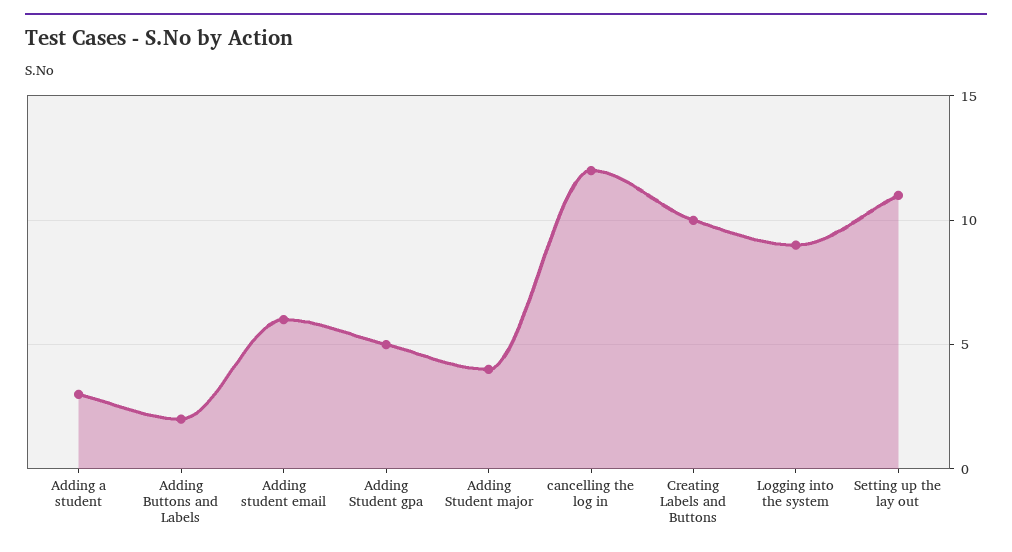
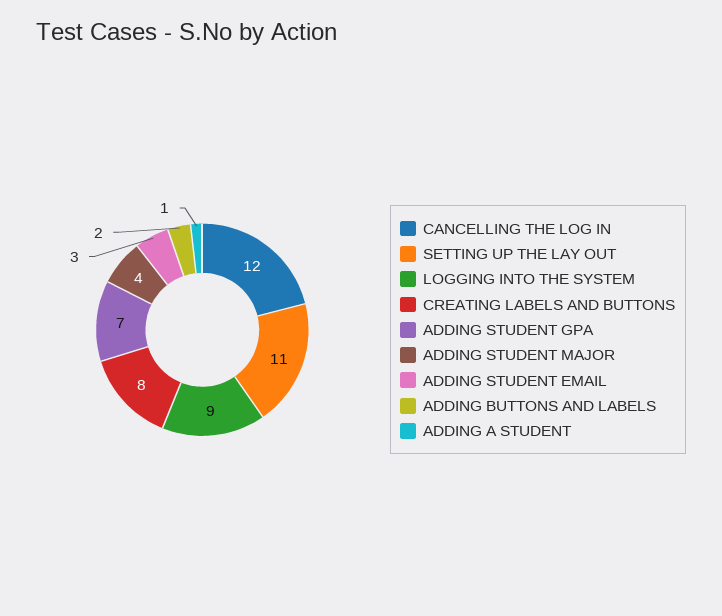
Adding a student: 3 -> 1
Adding student email: 6 -> 3
Adding Student gpa: 5 -> 7
Creating Labels and Buttons: 10 -> 8

